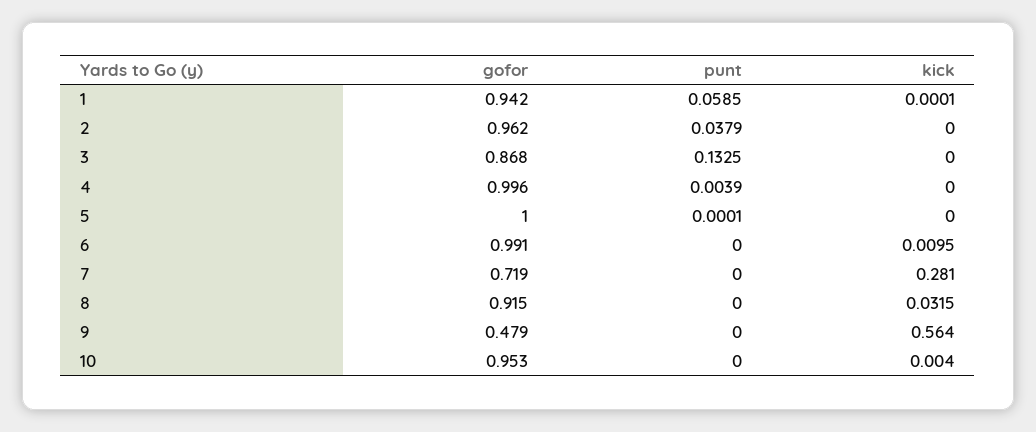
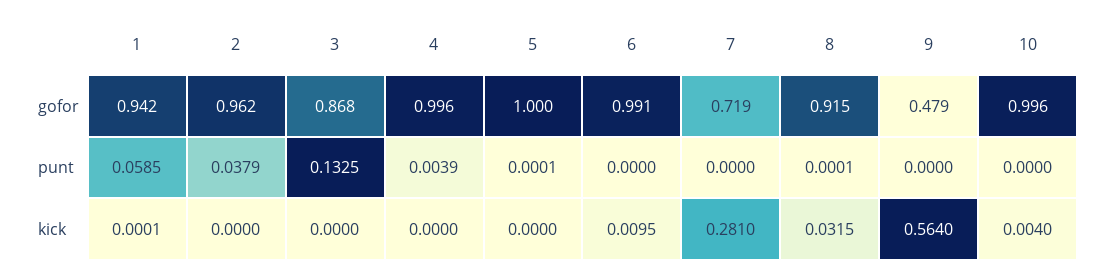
punt, 8: 0 -> 0.0001
gofor, 10: 0.953 -> 0.996

